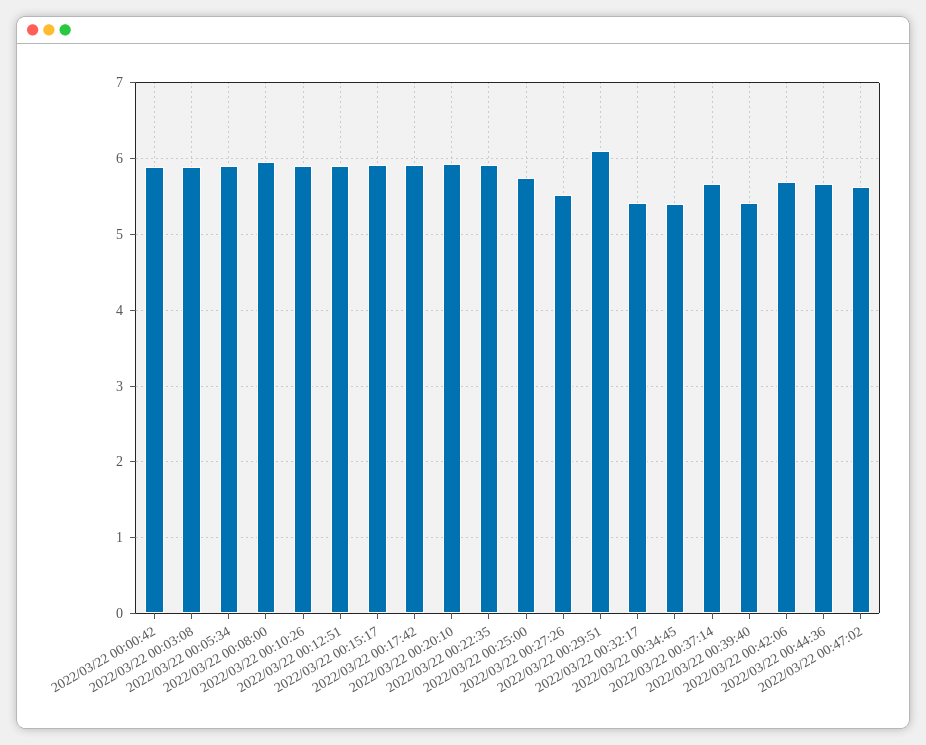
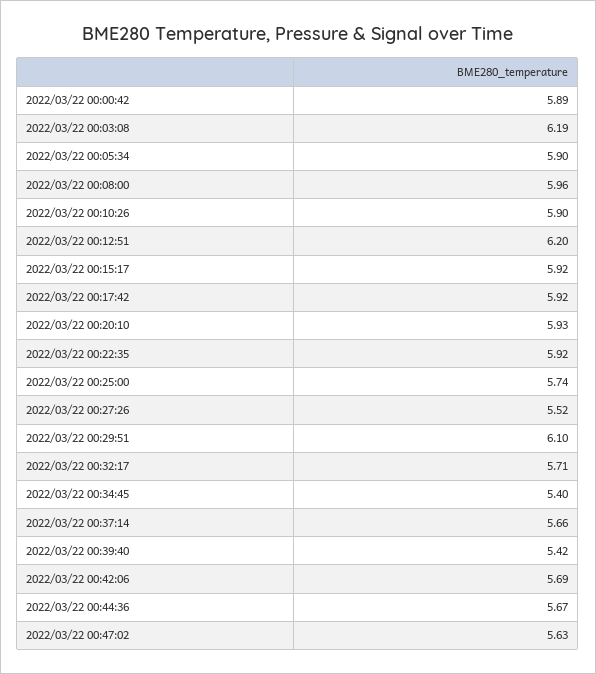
2022/03/22 00:03:08: 5.9 -> 6.19
2022/03/22 00:12:51: 5.9 -> 6.2
2022/03/22 00:32:17: 5.4 -> 5.71

